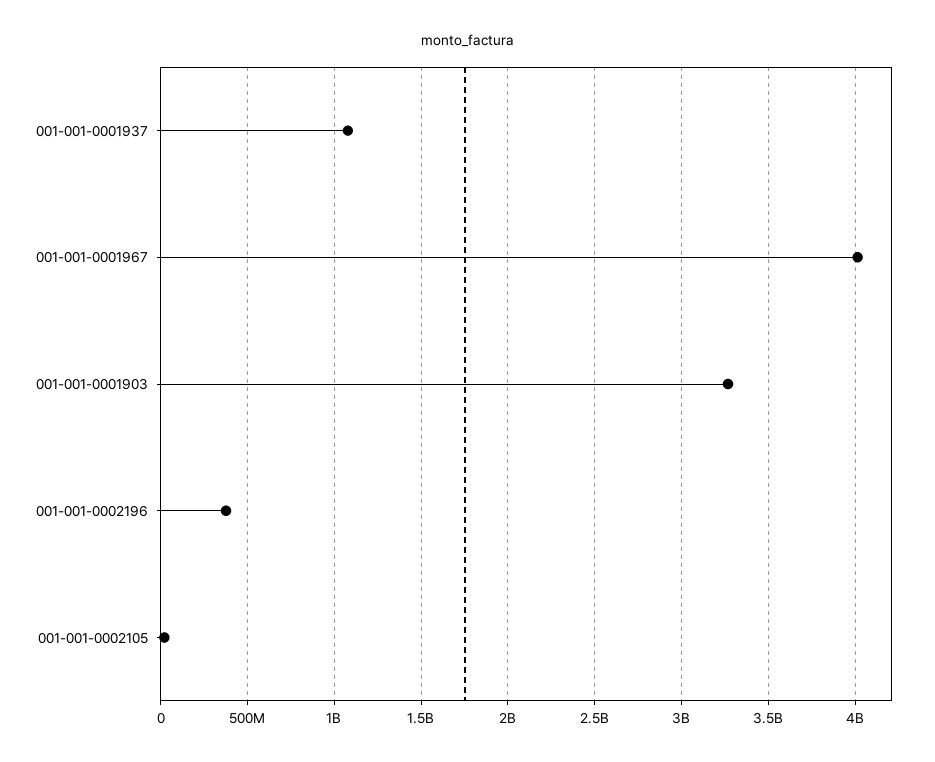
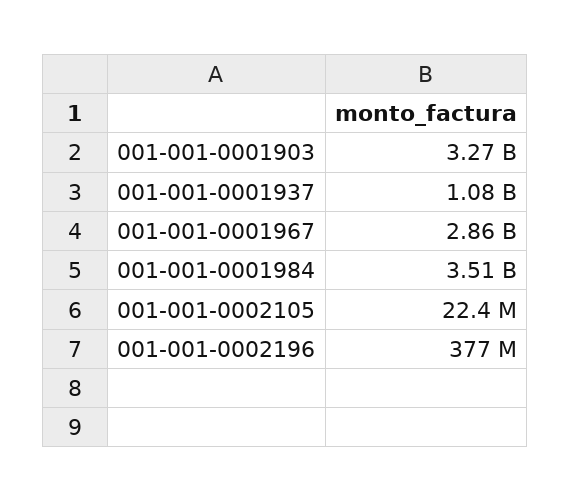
001-001-0001967: 4000000000 -> 2860000000
001-001-0001984: none -> 3510000000

